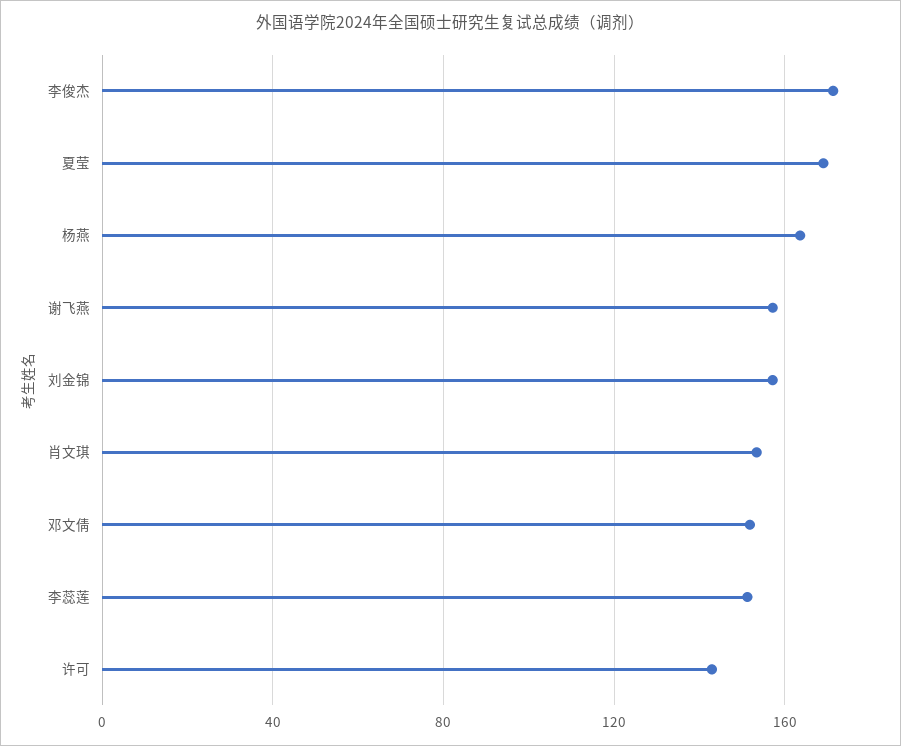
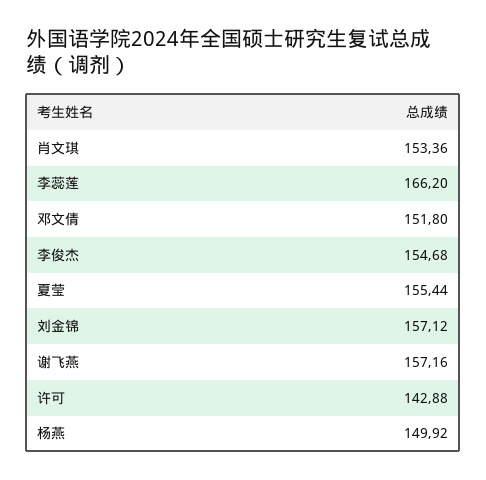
李俊杰: 170 -> 154.68
夏莹: 170 -> 155.44
杨燕: 165 -> 149.92
李蕊莲: 150 -> 166.2

